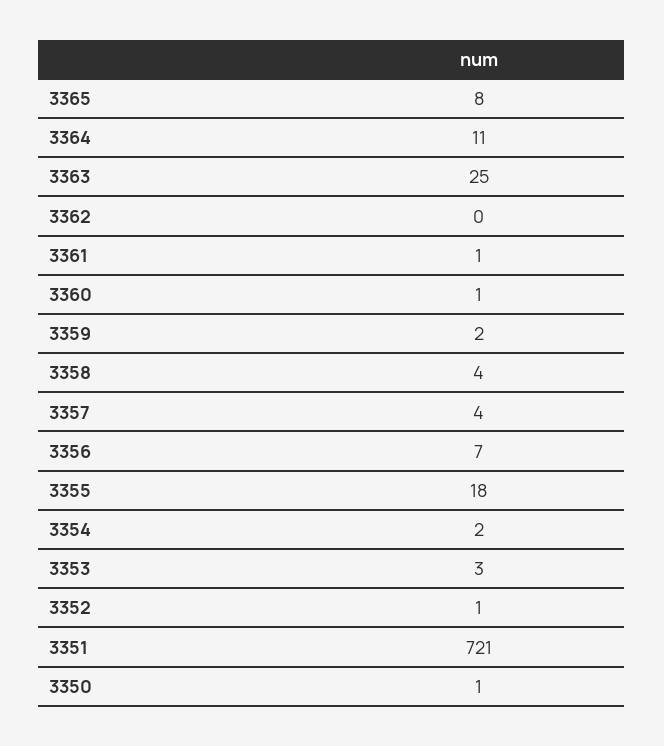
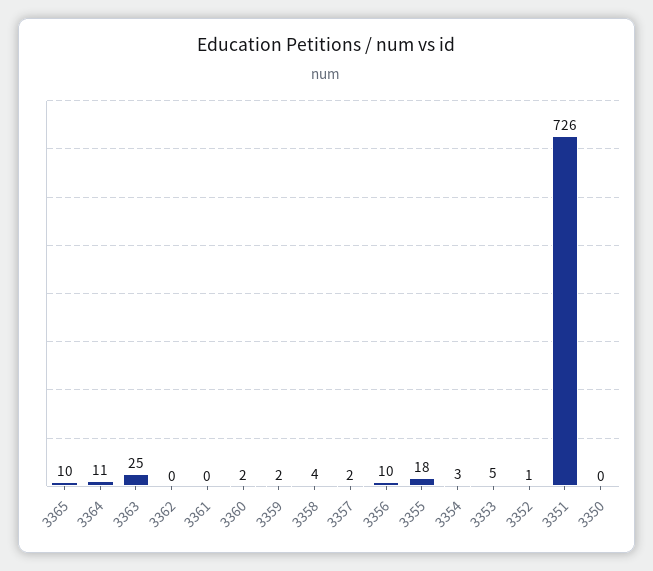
3365: 8 -> 10
3361: 1 -> 0
3360: 1 -> 2
3357: 4 -> 2
3356: 7 -> 10
3354: 2 -> 3
3353: 3 -> 5
3351: 721 -> 726
3350: 1 -> 0

